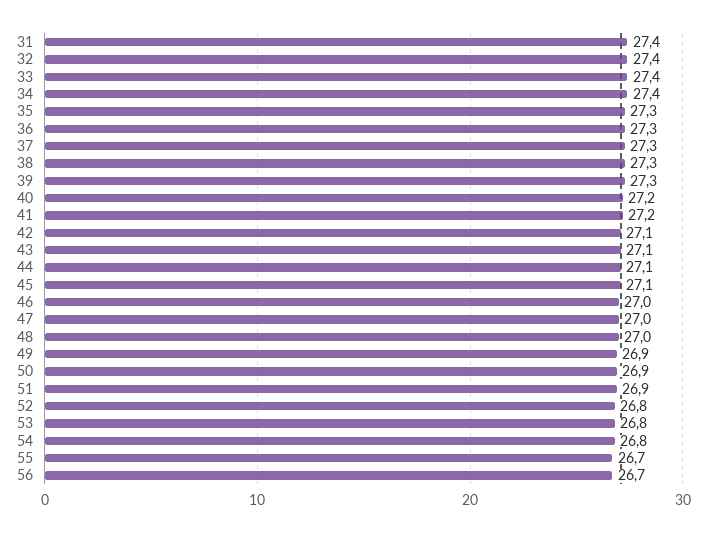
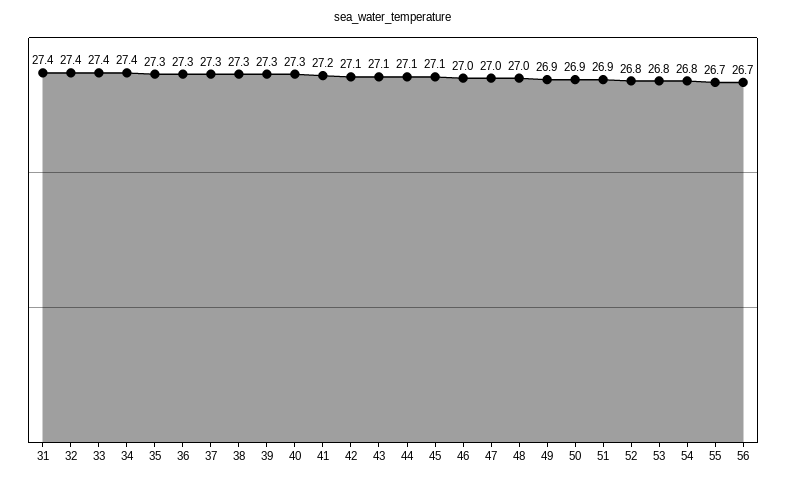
40: 27.2 -> 27.3

